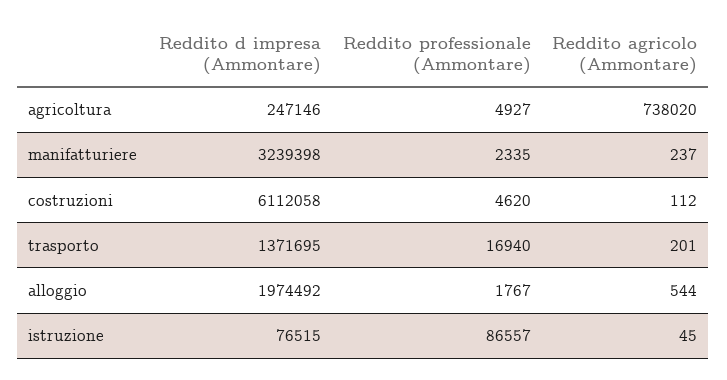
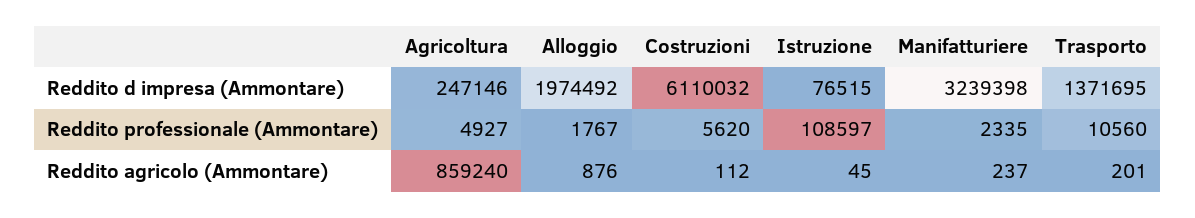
Reddito agricolo (Ammontare), agricoltura: 738020 -> 859240
Reddito d impresa (Ammontare), costruzioni: 6112058 -> 6110032
Reddito professionale (Ammontare), costruzioni: 4620 -> 5620
Reddito professionale (Ammontare), trasporto: 16940 -> 10560
Reddito agricolo (Ammontare), alloggio: 544 -> 876
Reddito professionale (Ammontare), istruzione: 86557 -> 108597

